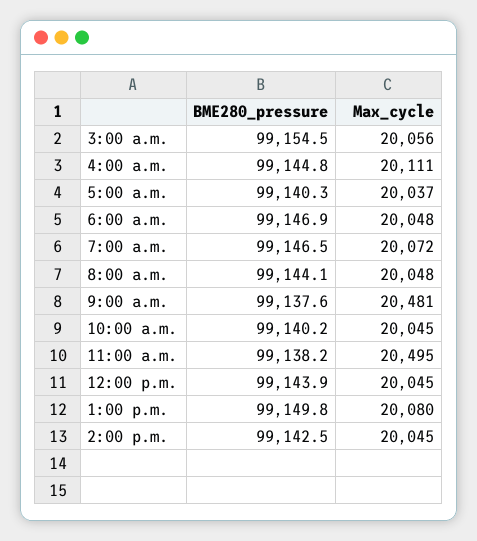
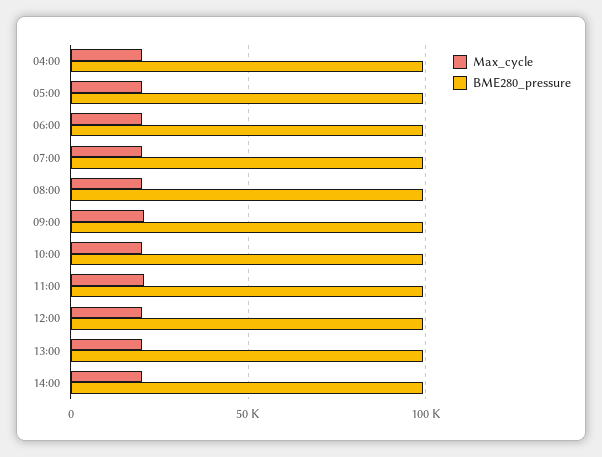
BME280_pressure, 3:00 a.m.: 99154.5 -> none
Max_cycle, 3:00 a.m.: 20056 -> none

